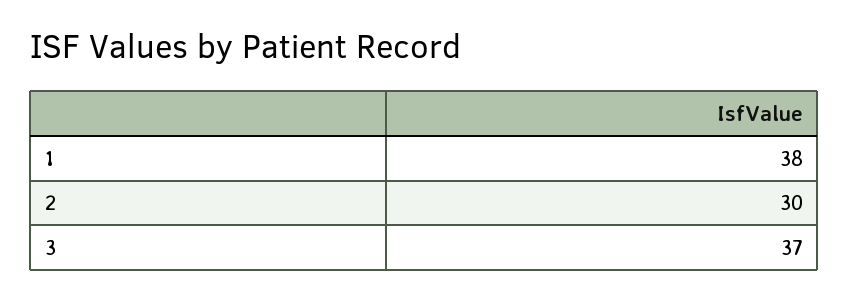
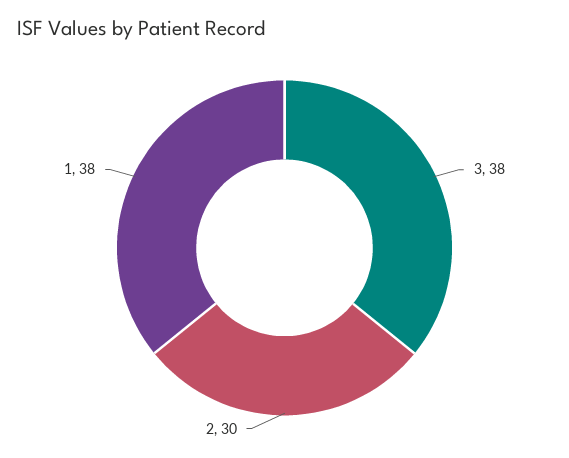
3: 37 -> 38

